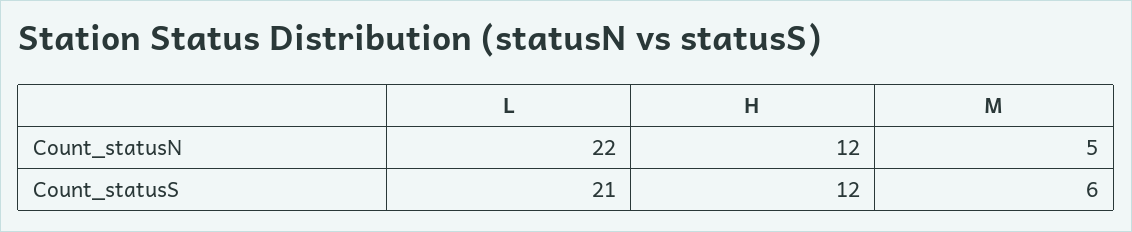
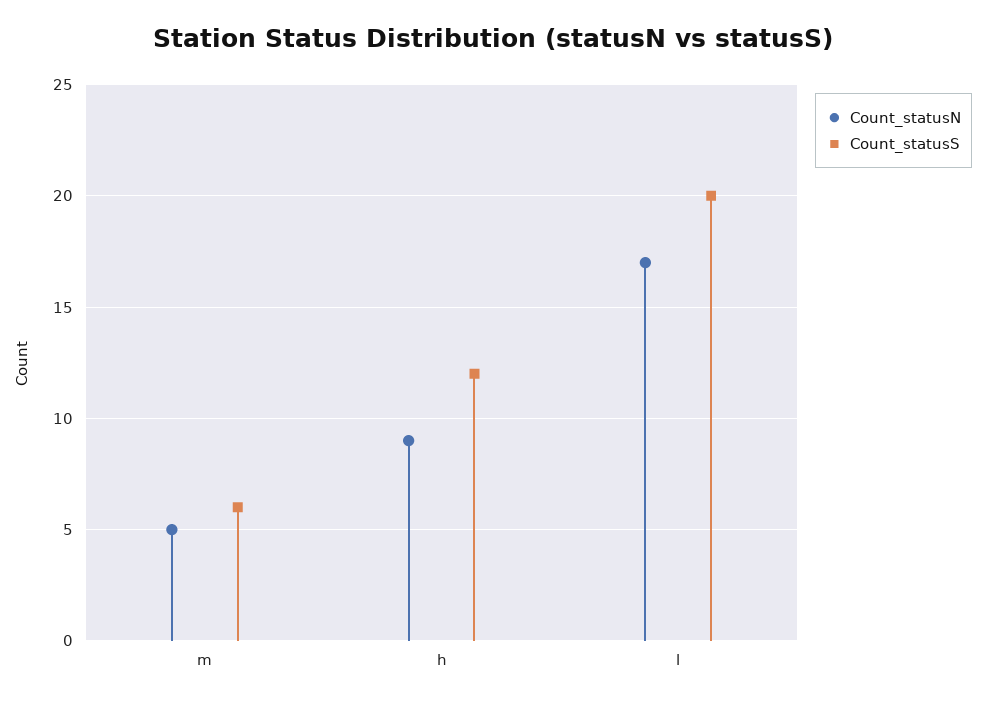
Count_statusN, L: 22 -> 17
Count_statusN, H: 12 -> 9
Count_statusS, L: 21 -> 20

